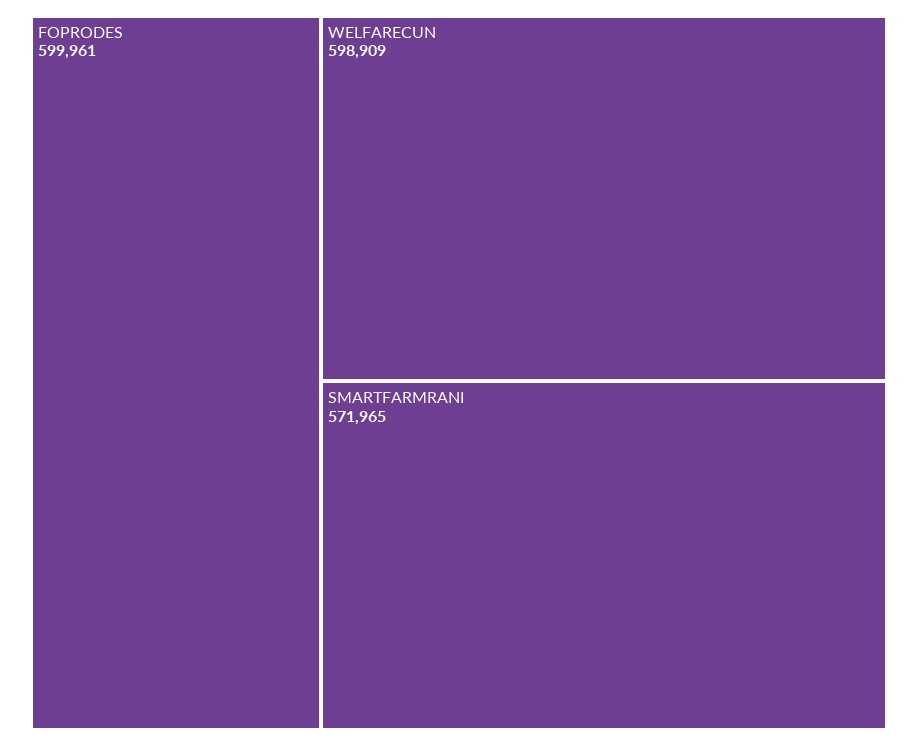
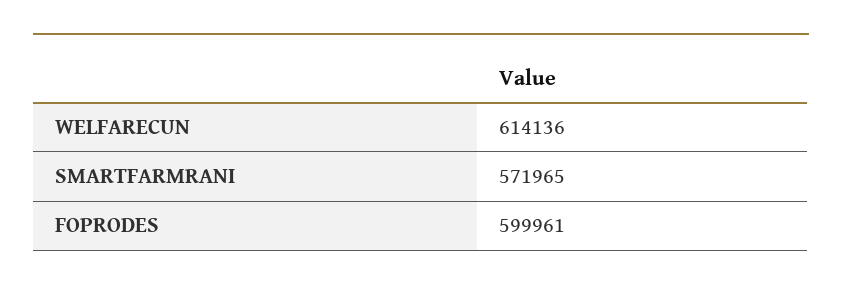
WELFARECUN: 598909 -> 614136

